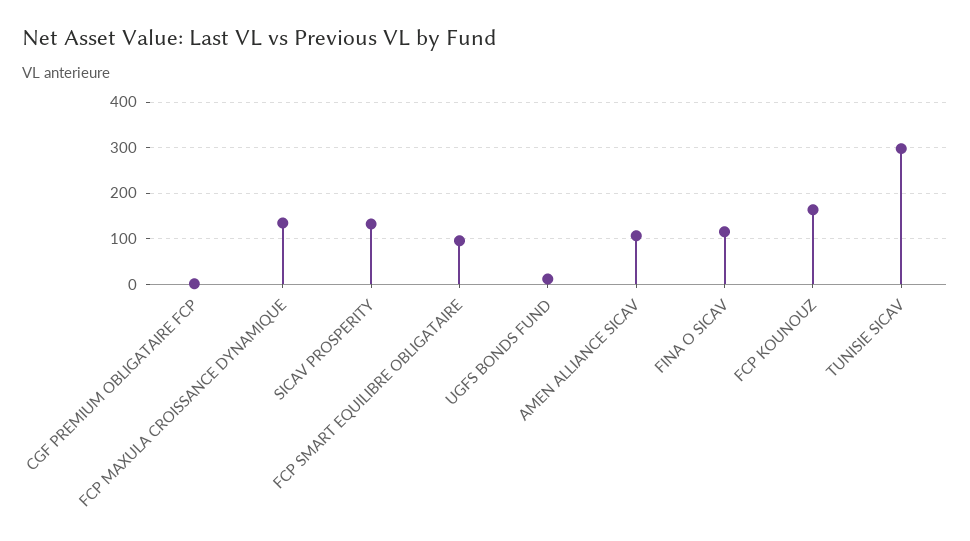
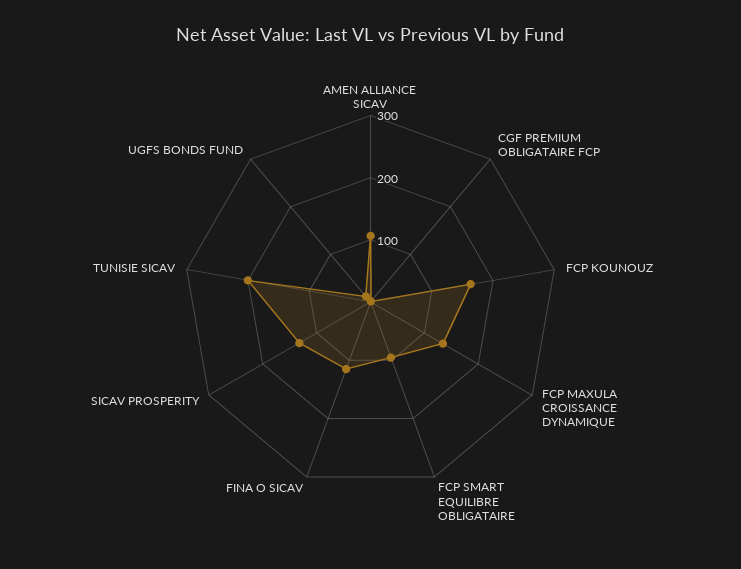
TUNISIE SICAV: 300 -> 200

